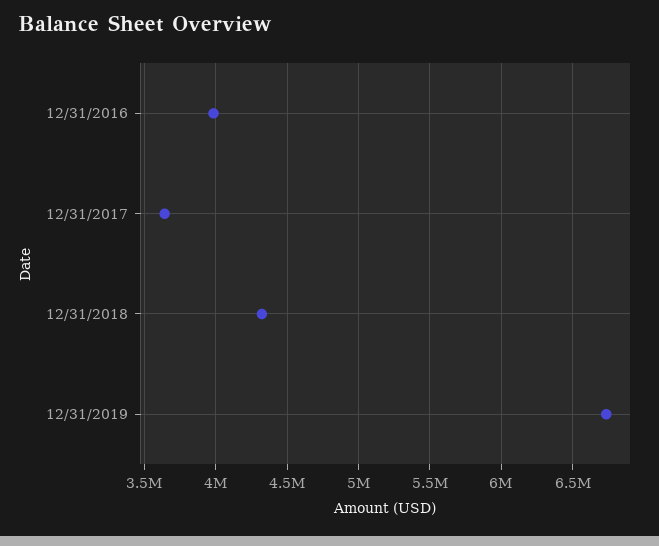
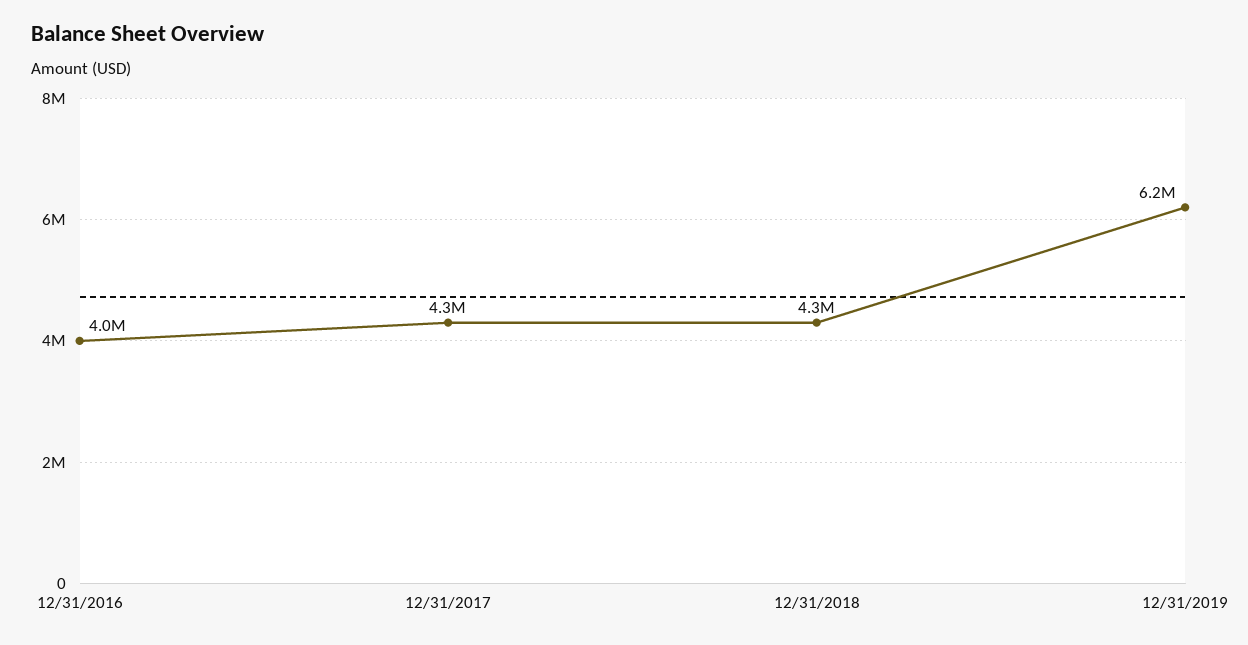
12/31/2017: 3650000 -> 4300000
12/31/2019: 6750000 -> 6200000

